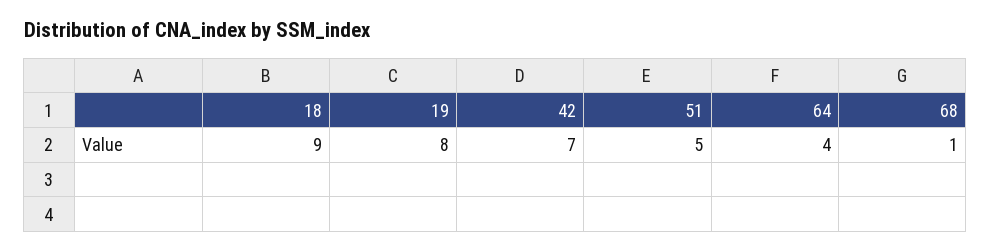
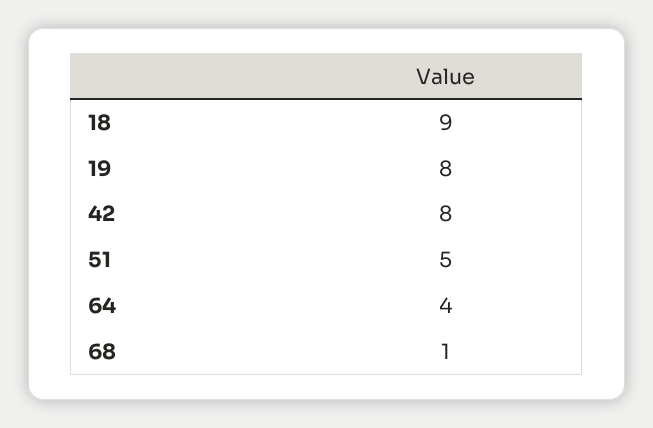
42: 7 -> 8

